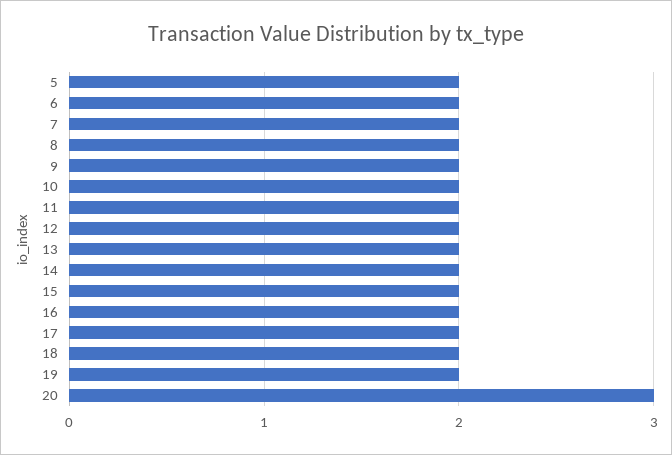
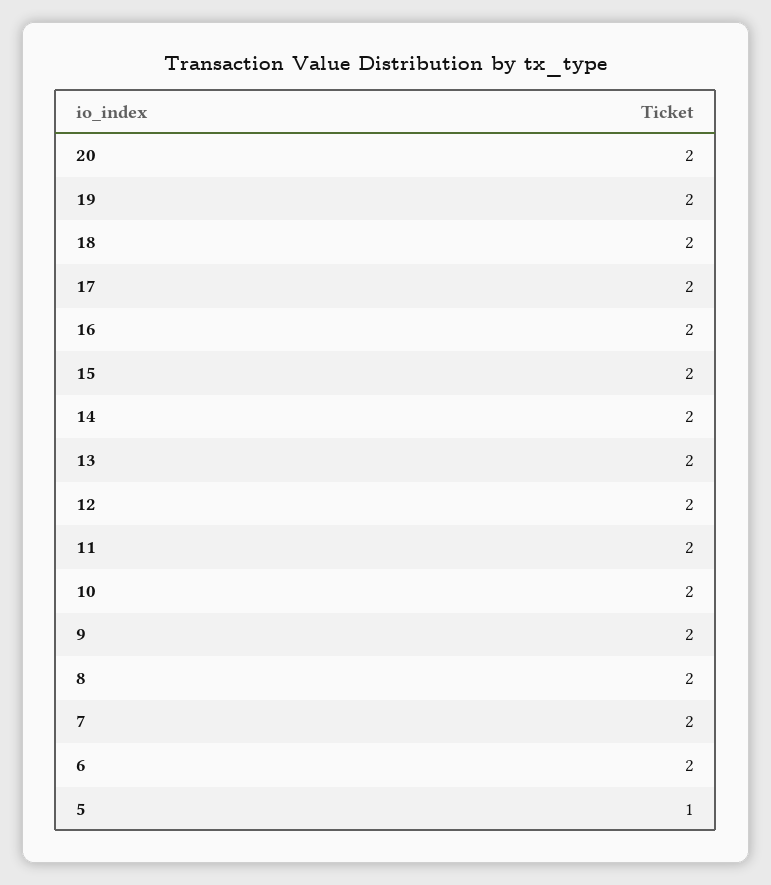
5: 2 -> 1
20: 3 -> 2

